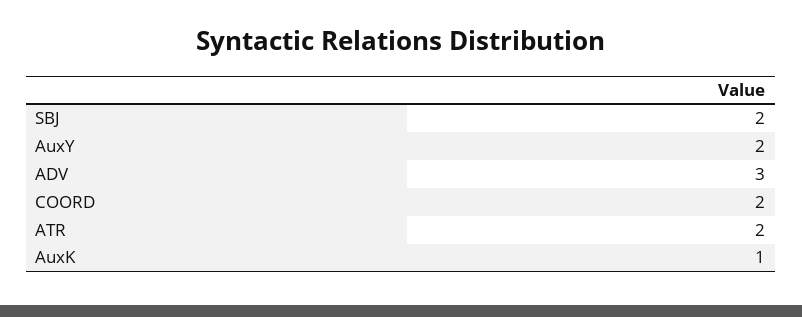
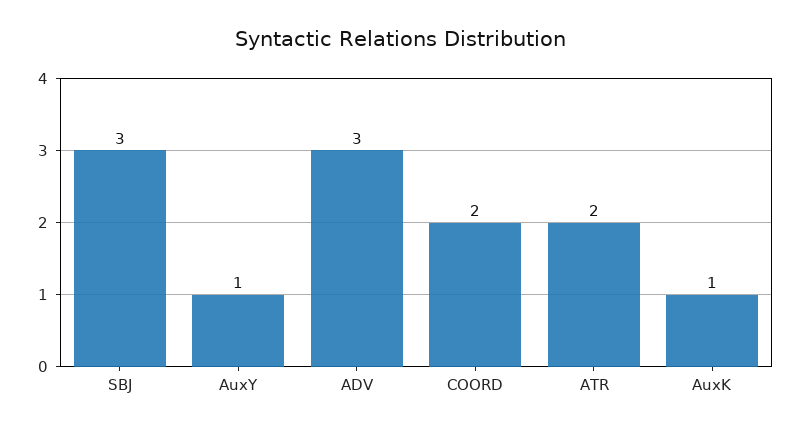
SBJ: 2 -> 3
AuxY: 2 -> 1

